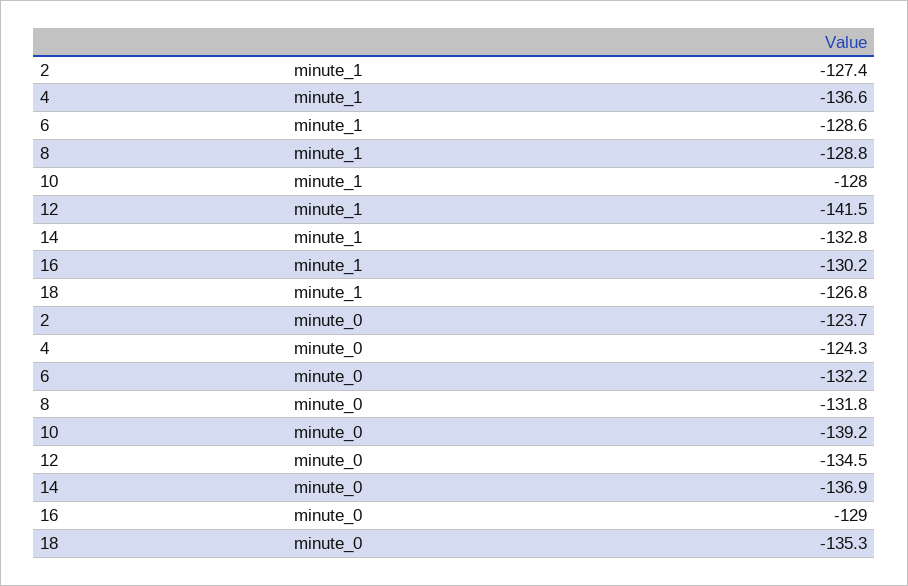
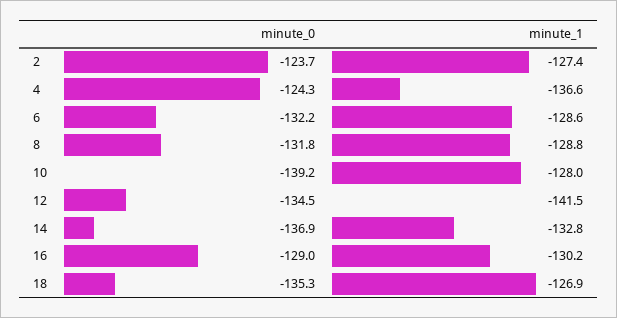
18, minute_1: -126.8 -> -126.9

